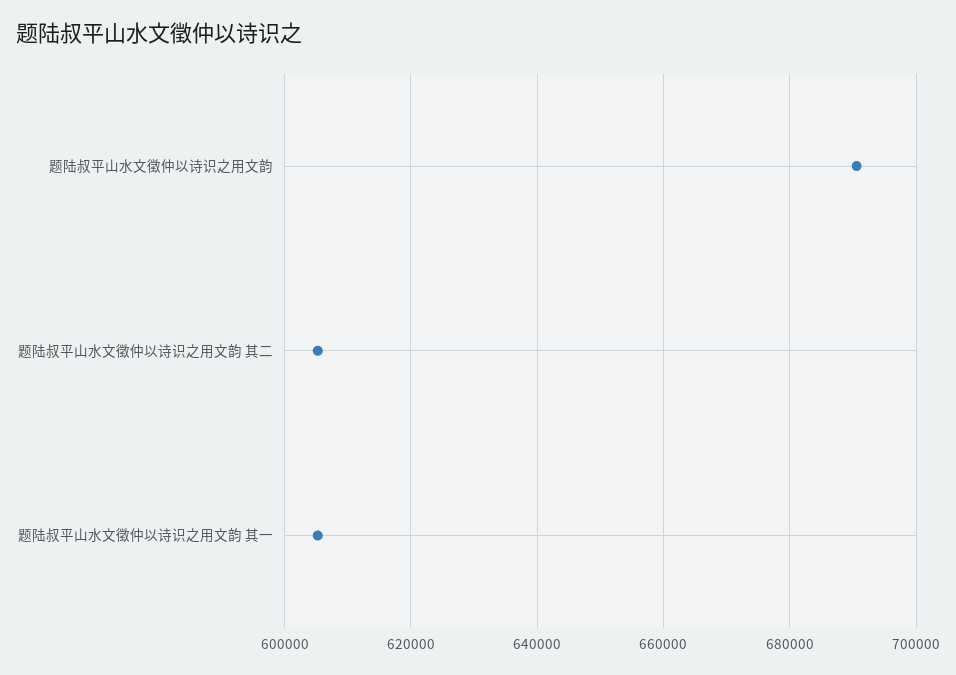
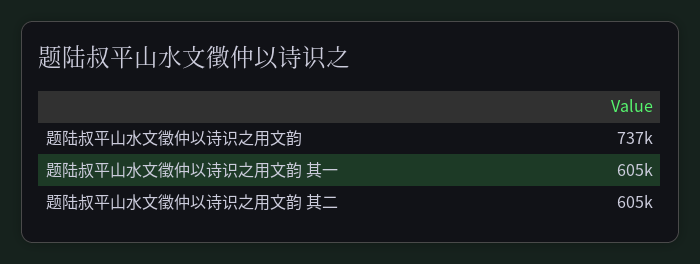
题陆叔平山水文徵仲以诗识之用文韵: 690000 -> 737000

